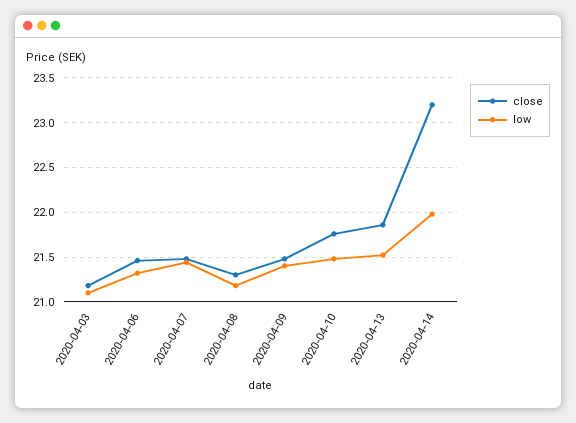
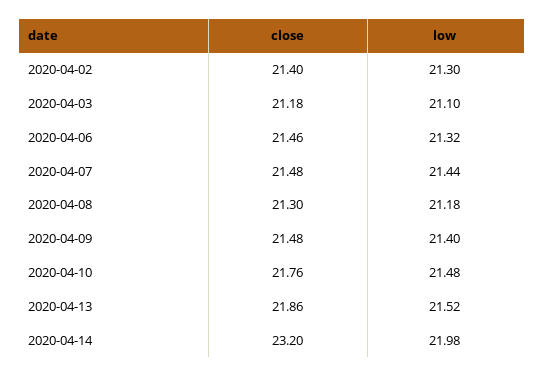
close, 2020-04-02: none -> 21.4
low, 2020-04-02: none -> 21.3

